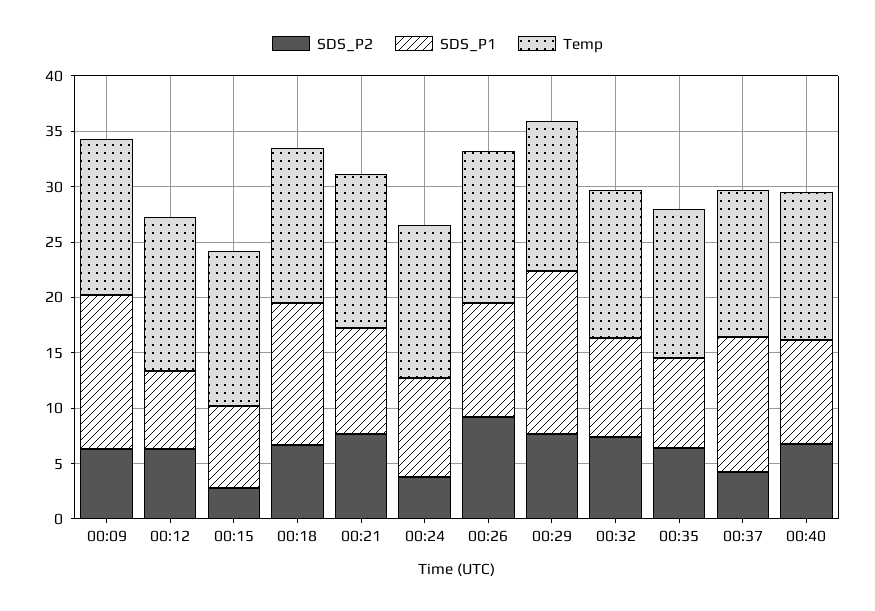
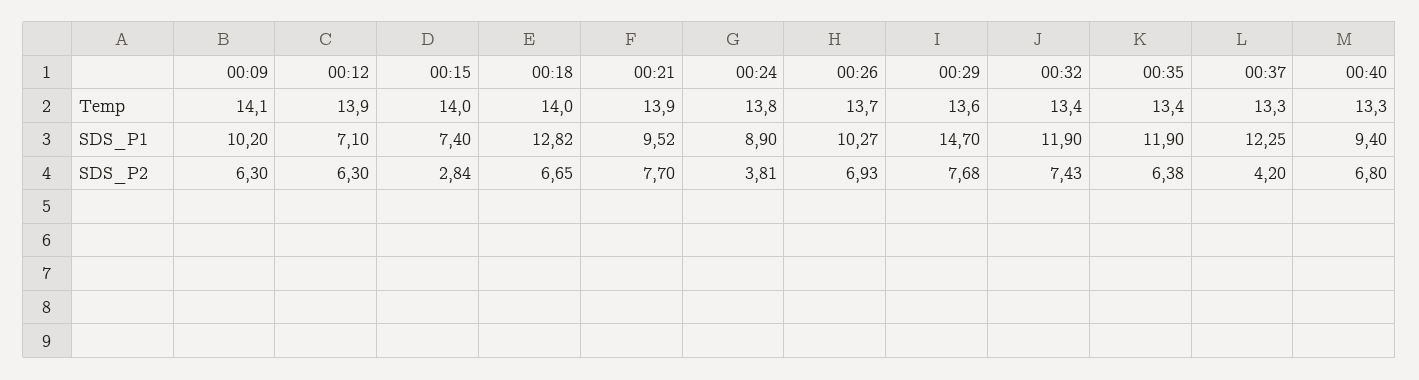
SDS_P1, 00:09: 14 -> 10.2
SDS_P2, 00:26: 9 -> 6.93
SDS_P1, 00:32: 9 -> 11.9
SDS_P1, 00:35: 8 -> 11.9

